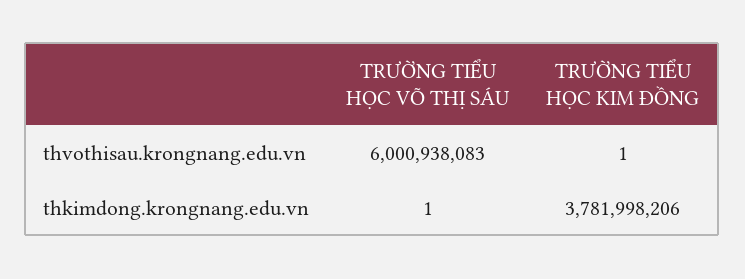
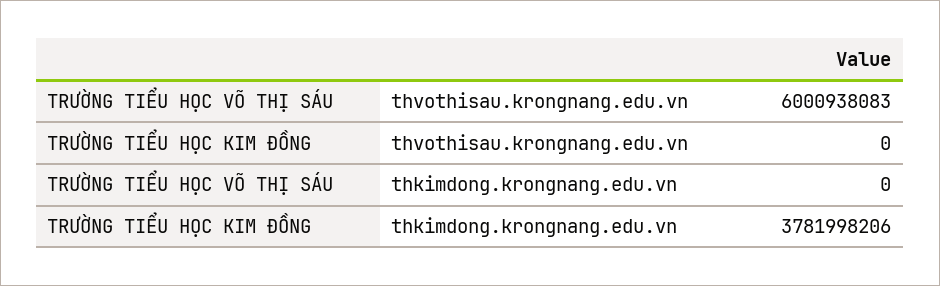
TRƯỜNG TIỂU HỌC KIM ĐỒNG, thvothisau.krongnang.edu.vn: 1 -> 0
TRƯỜNG TIỂU HỌC VÕ THỊ SÁU, thkimdong.krongnang.edu.vn: 1 -> 0

